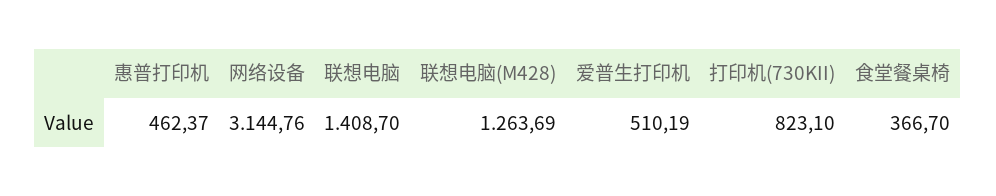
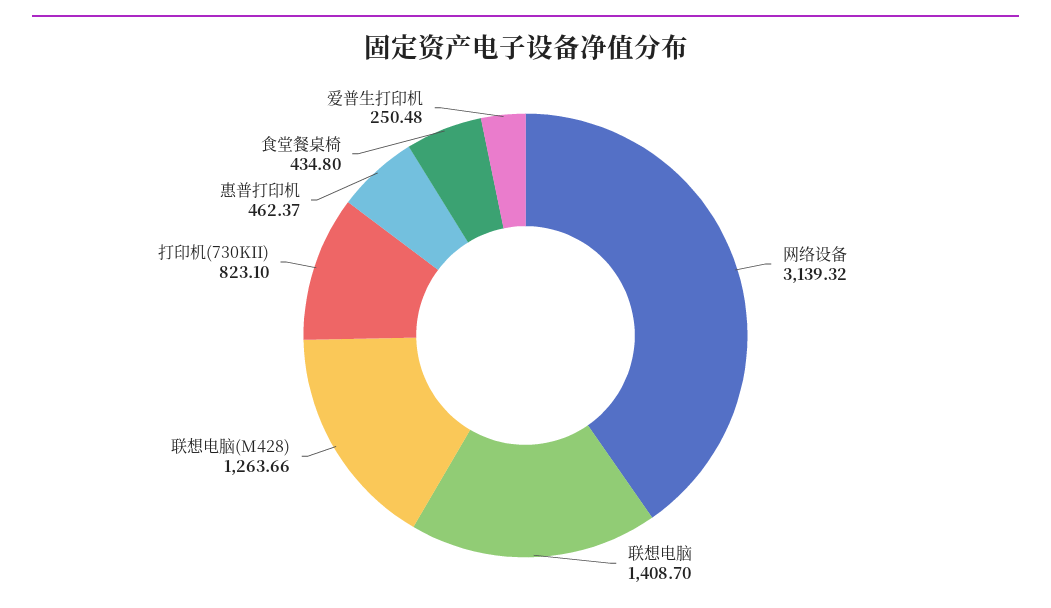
网络设备: 3144.76 -> 3139.32
联想电脑(M428): 1263.69 -> 1263.66
爱普生打印机: 510.19 -> 250.48
食堂餐桌椅: 366.7 -> 434.8

